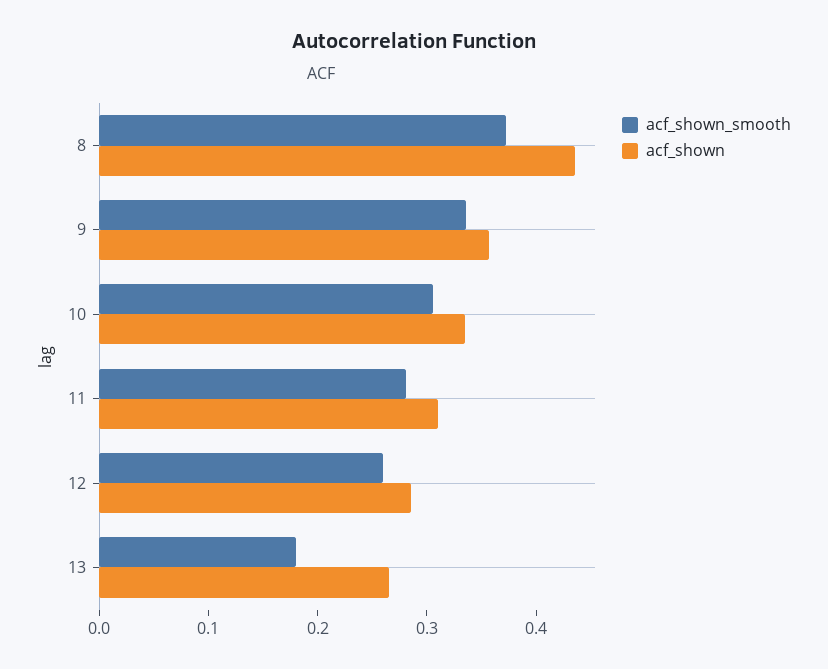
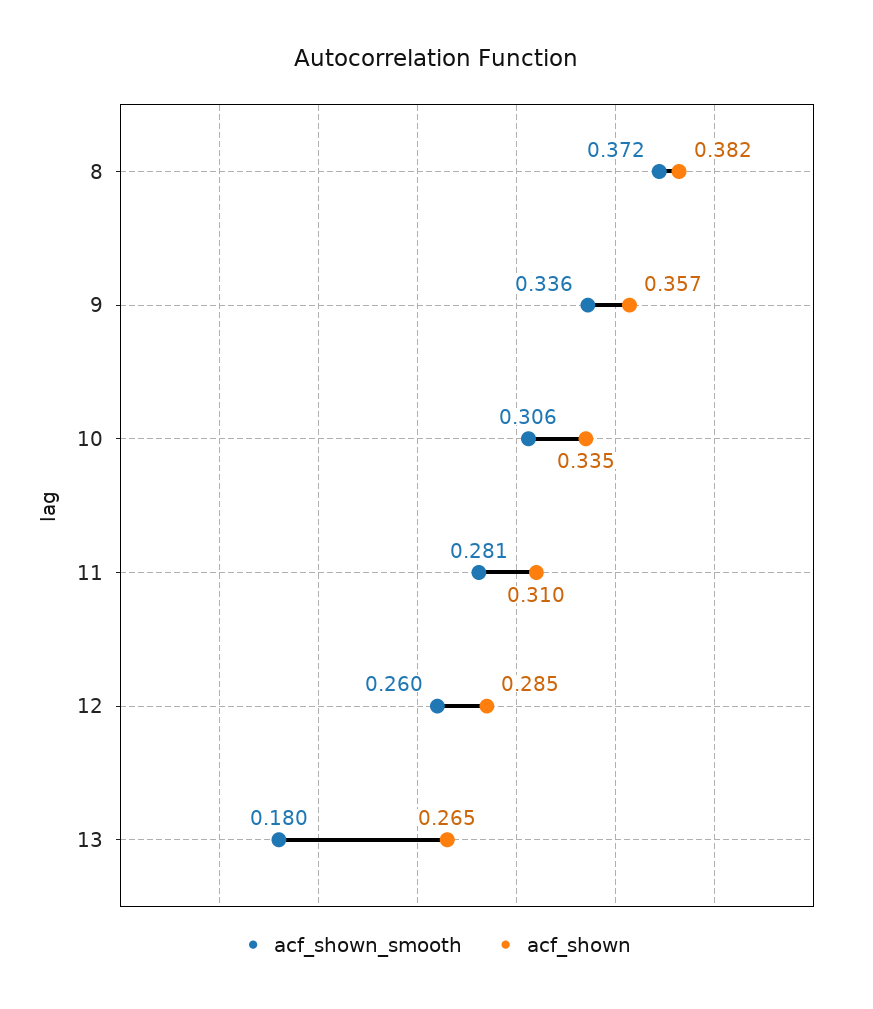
acf_shown, 8: 0.44 -> 0.382

